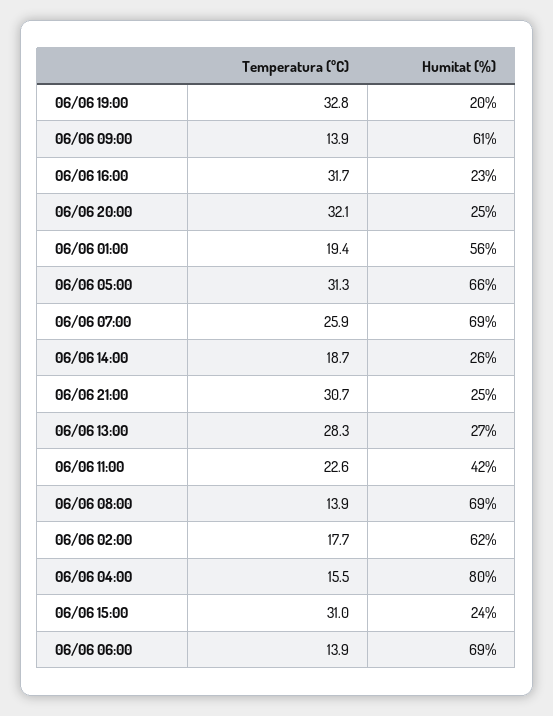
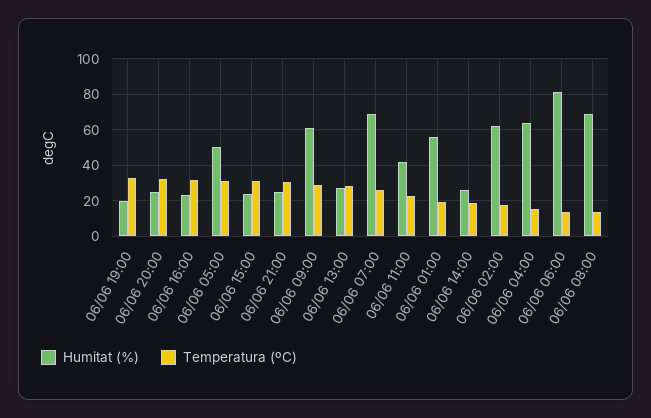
Temperatura (ºC), 06/06 09:00: 13.9 -> 30
Humitat (%), 06/06 05:00: 66 -> 50
Humitat (%), 06/06 04:00: 80 -> 65
Humitat (%), 06/06 06:00: 69 -> 80

